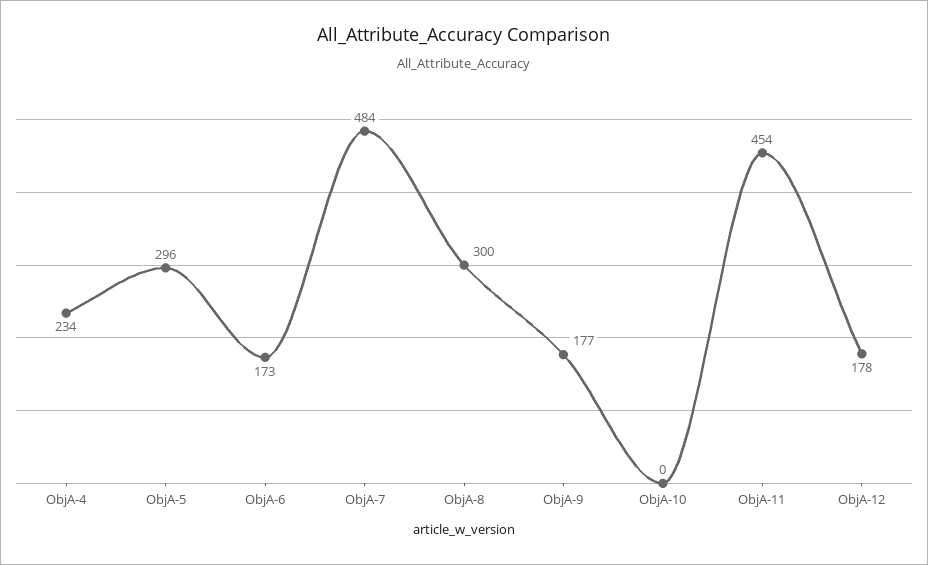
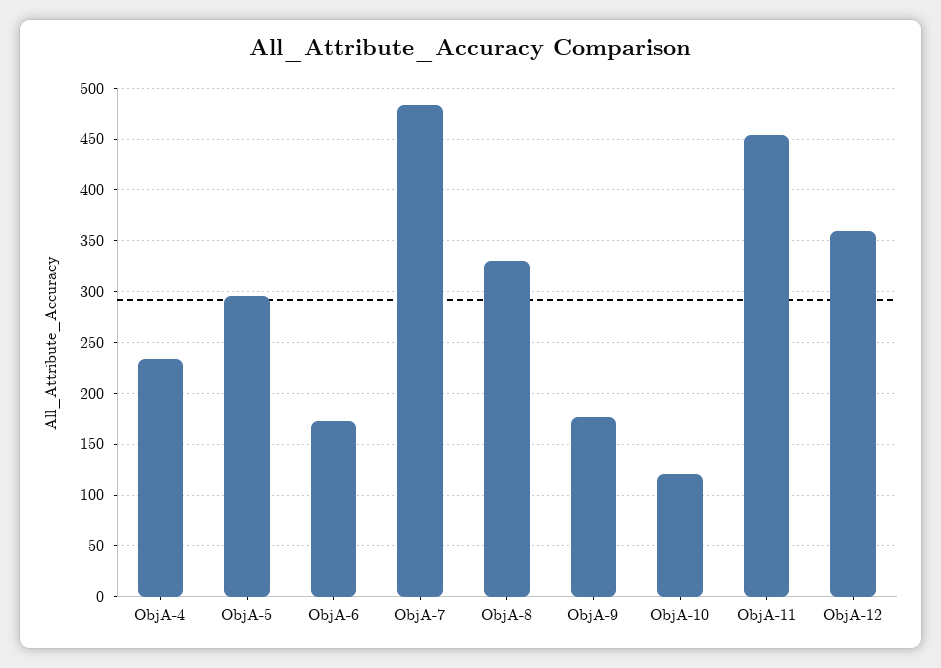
ObjA-8: 300 -> 330
ObjA-10: 0 -> 120
ObjA-12: 178 -> 360

